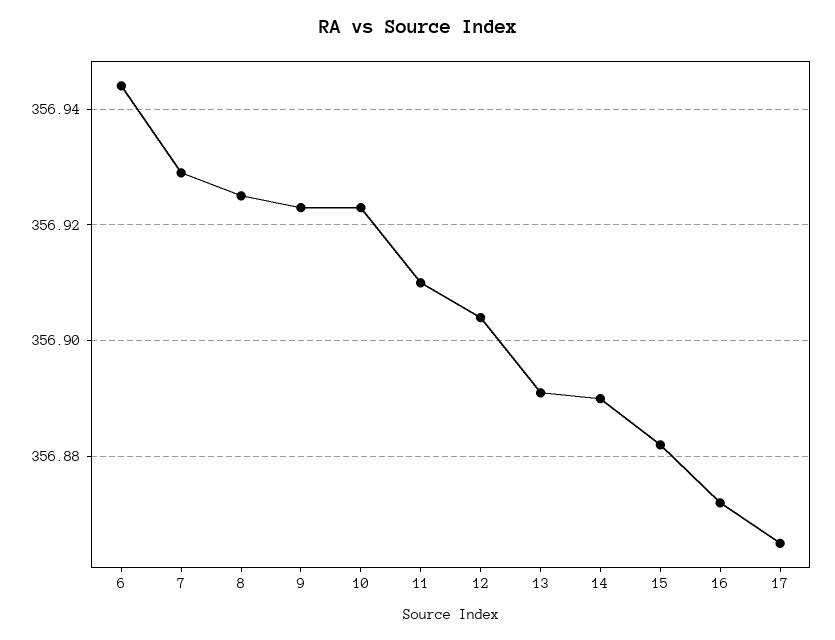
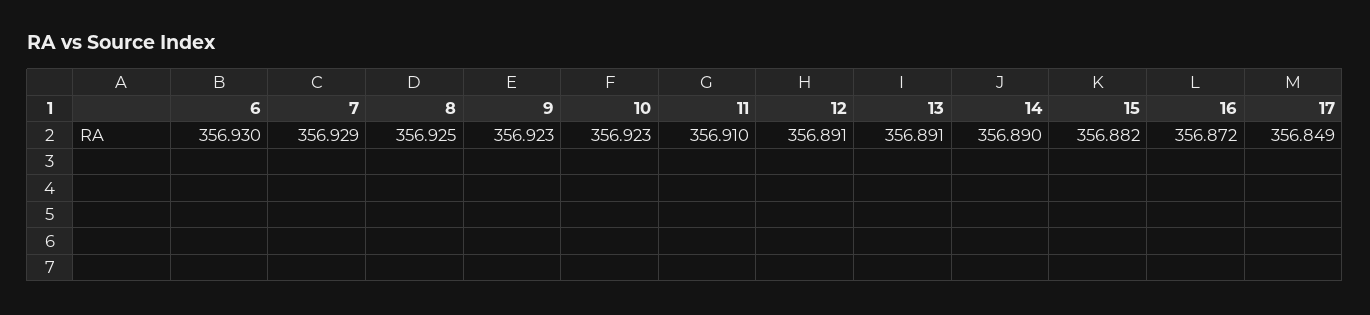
6: 356.945 -> 356.93
12: 356.905 -> 356.891
17: 356.865 -> 356.849

